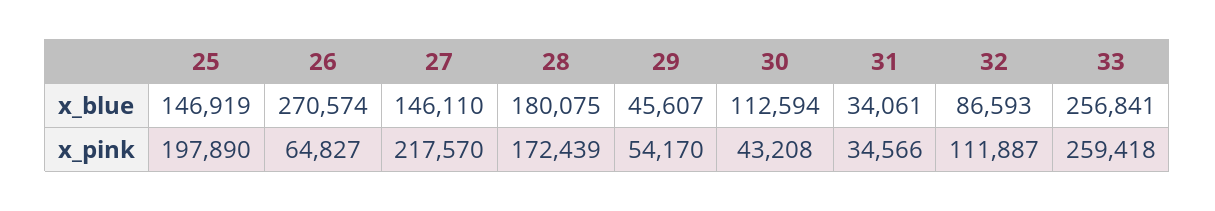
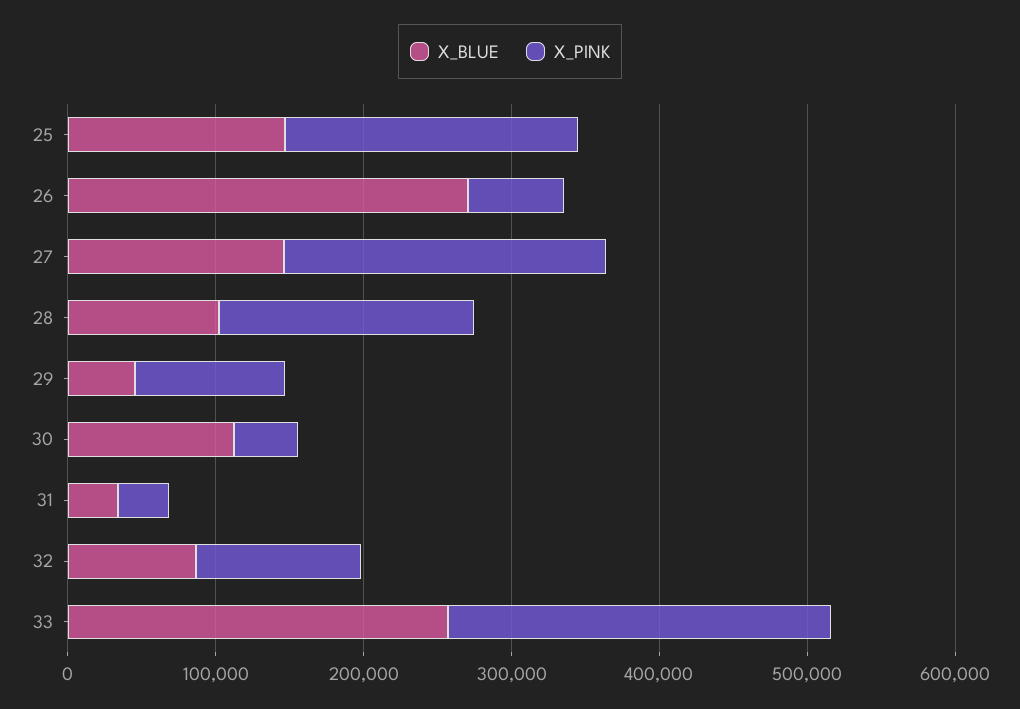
x_blue, 28: 180075 -> 100000
x_pink, 29: 54170 -> 100000

